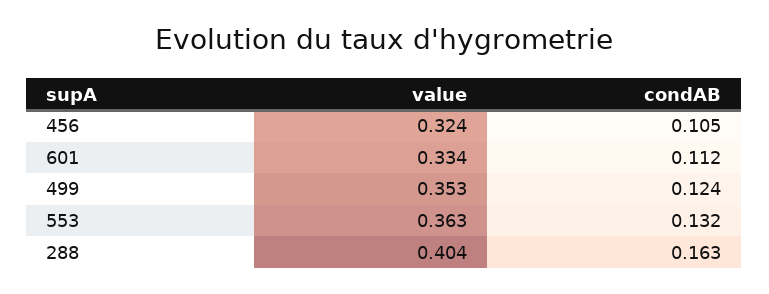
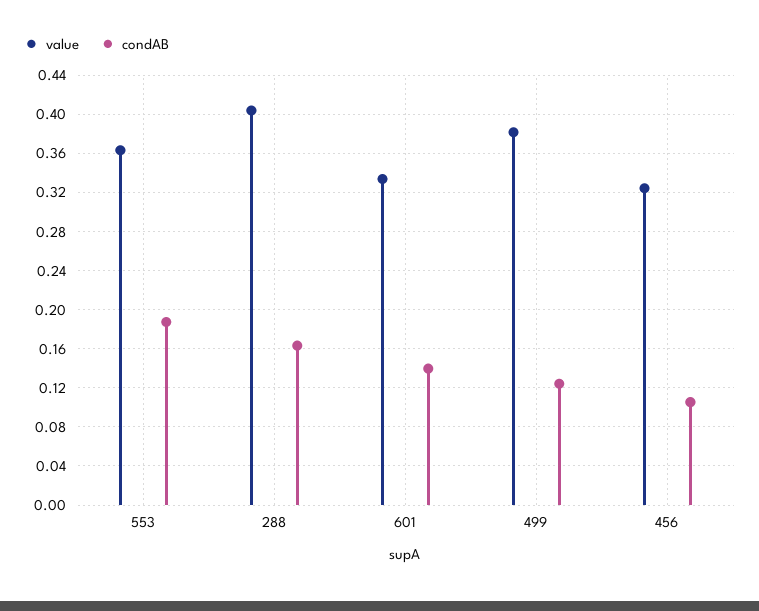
condAB, 601: 0.112 -> 0.14
value, 499: 0.353 -> 0.38
condAB, 553: 0.132 -> 0.19

